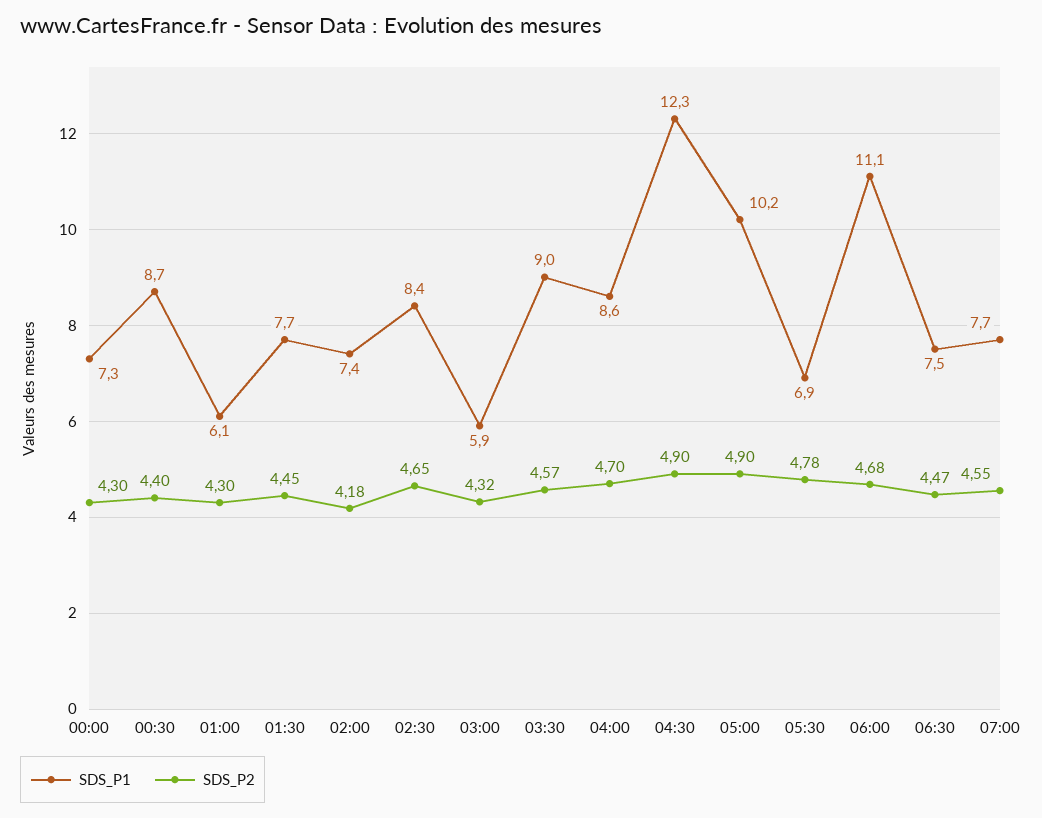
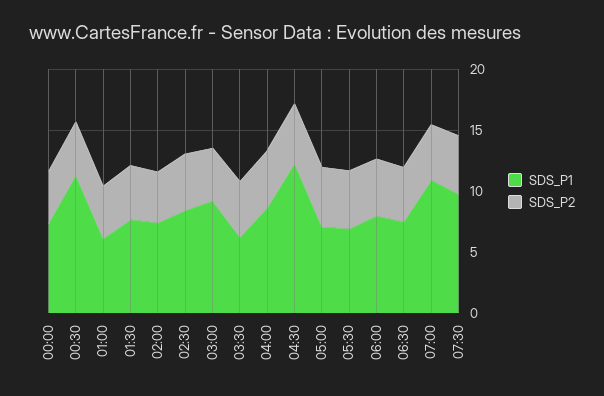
SDS_P1, 00:30: 8.7 -> 11
SDS_P1, 03:00: 5.9 -> 9
SDS_P1, 03:30: 9 -> 6
SDS_P1, 05:00: 10.2 -> 7
SDS_P1, 06:00: 11.1 -> 8
SDS_P1, 07:00: 7.7 -> 11
SDS_P1, 07:30: none -> 10
SDS_P2, 07:30: none -> 5

